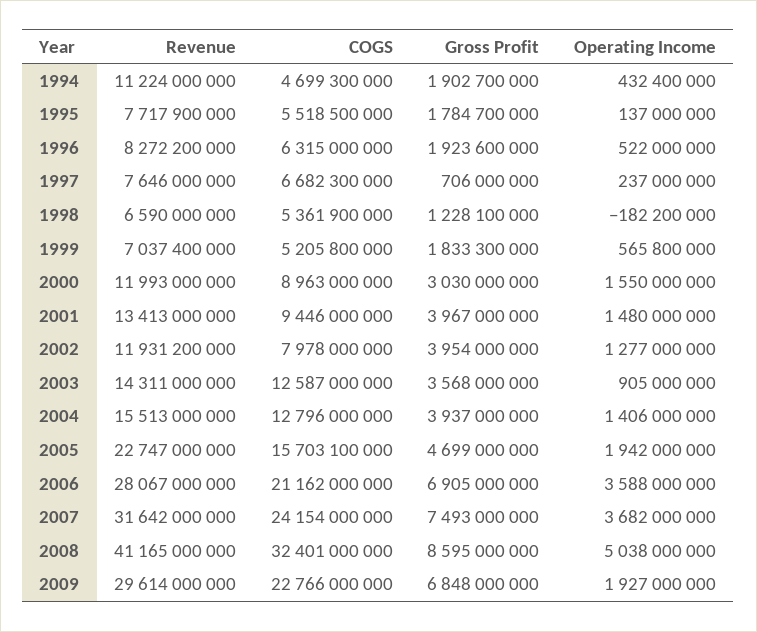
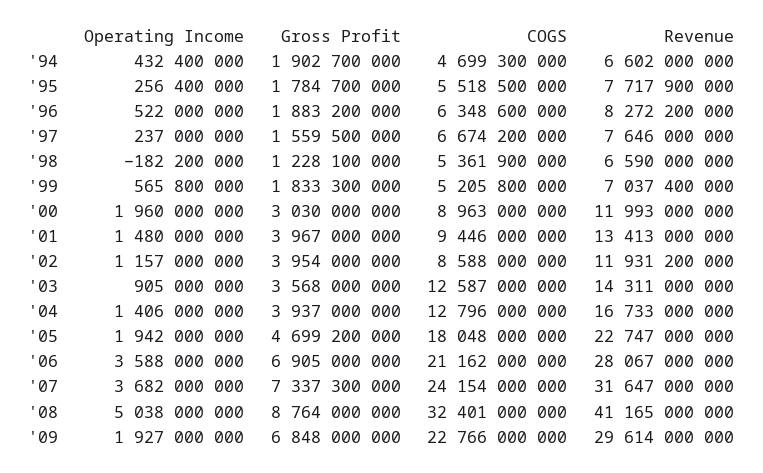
Revenue, 1994: 11224000000 -> 6602000000
Operating Income, 1995: 137000000 -> 256400000
COGS, 1996: 6315000000 -> 6348600000
Gross Profit, 1996: 1923600000 -> 1883200000
COGS, 1997: 6682300000 -> 6674200000
Gross Profit, 1997: 706000000 -> 1559500000
Operating Income, 2000: 1550000000 -> 1960000000
COGS, 2002: 7978000000 -> 8588000000
Operating Income, 2002: 1277000000 -> 1157000000
Revenue, 2004: 15513000000 -> 16733000000
COGS, 2005: 15703100000 -> 18048000000
Gross Profit, 2005: 4699000000 -> 4699200000
Revenue, 2007: 31642000000 -> 31647000000
Gross Profit, 2007: 7493000000 -> 7337300000
Gross Profit, 2008: 8595000000 -> 8764000000

